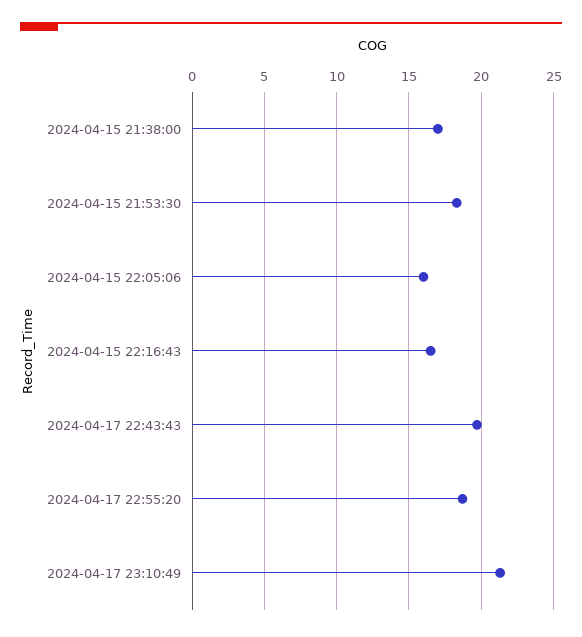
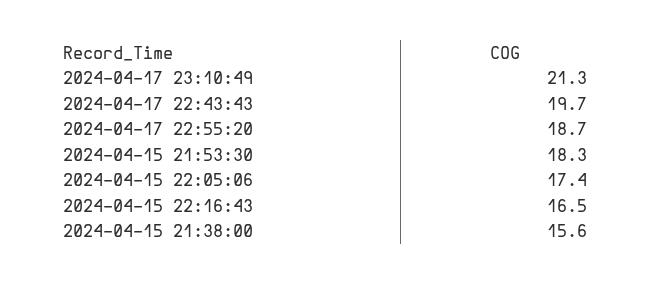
2024-04-15 21:38:00: 17 -> 15.6
2024-04-15 22:05:06: 16 -> 17.4

